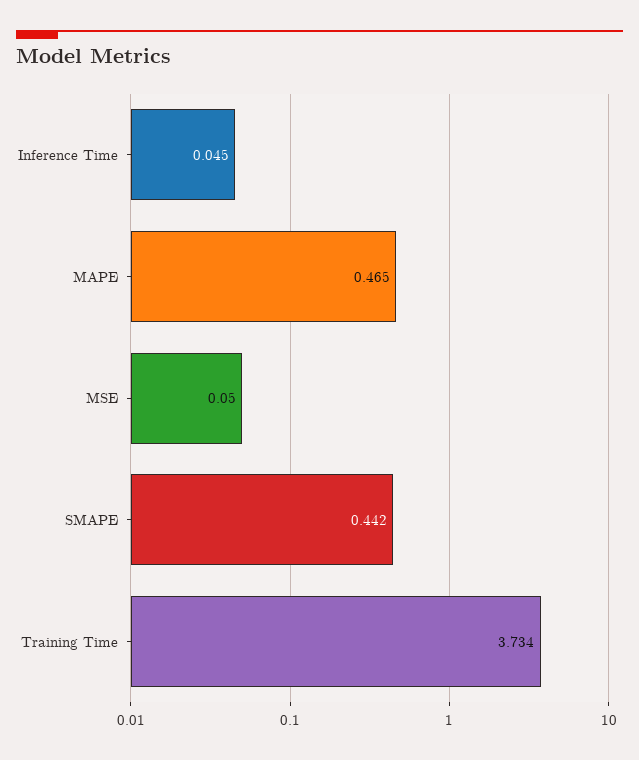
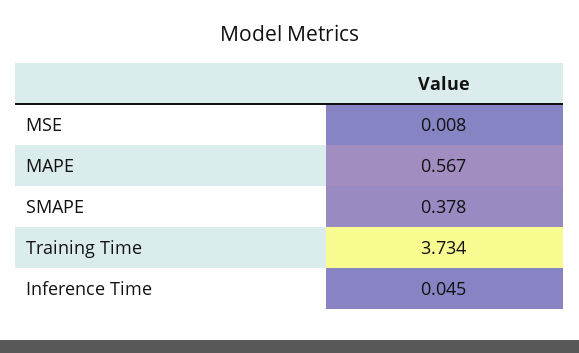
MAPE: 0.465 -> 0.567
MSE: 0.05 -> 0.008
SMAPE: 0.442 -> 0.378

